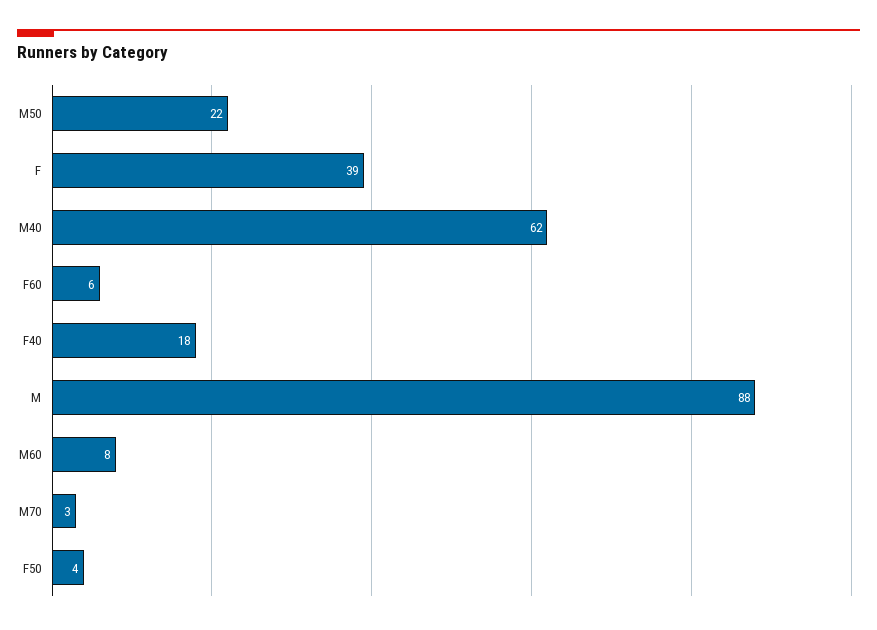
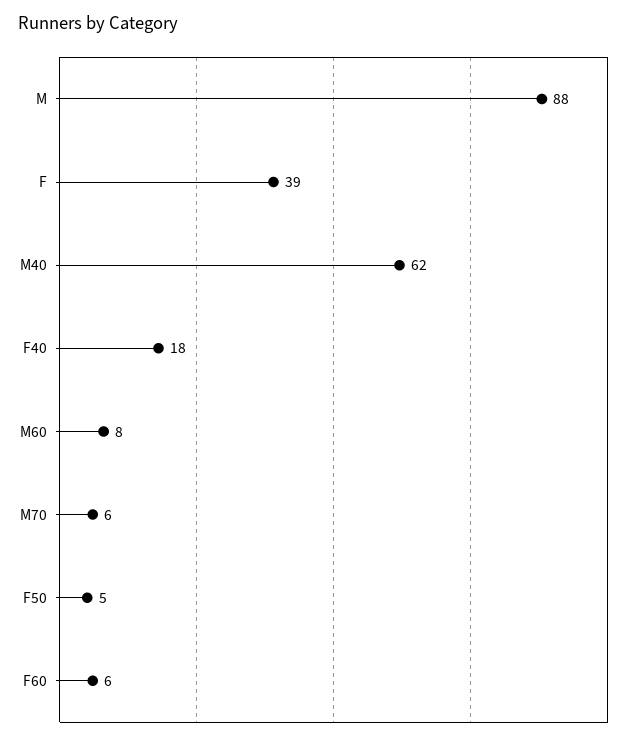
M50: 22 -> none
M70: 3 -> 6
F50: 4 -> 5

